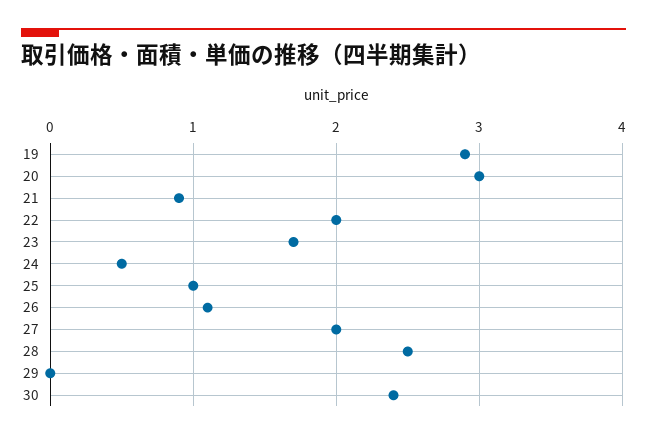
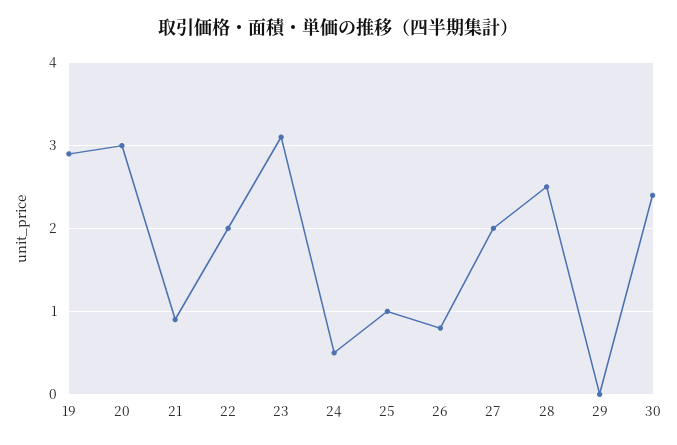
23: 1.7 -> 3.1
26: 1.1 -> 0.8

